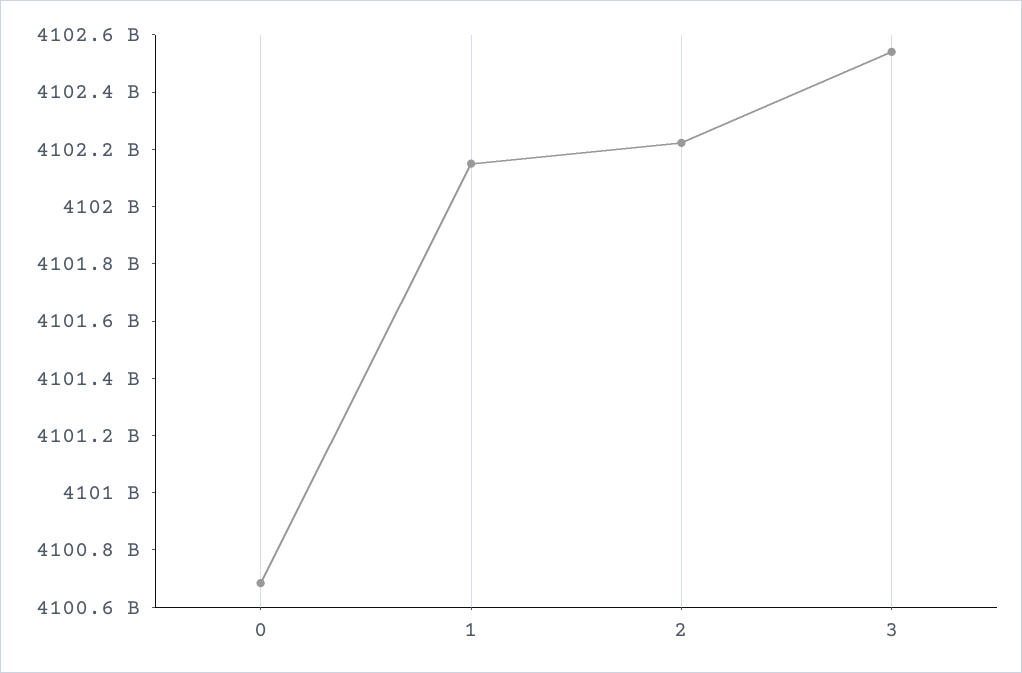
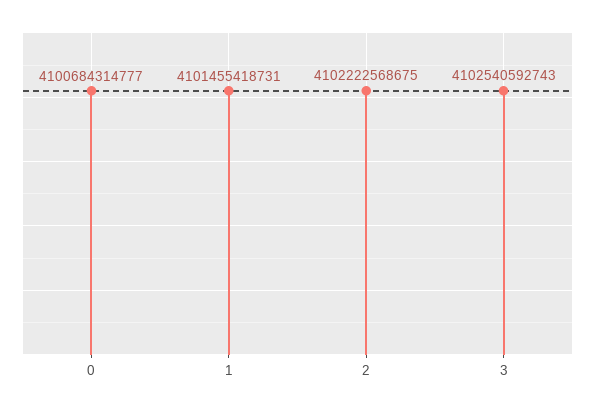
1: 4102150000000 -> 4101455418731

